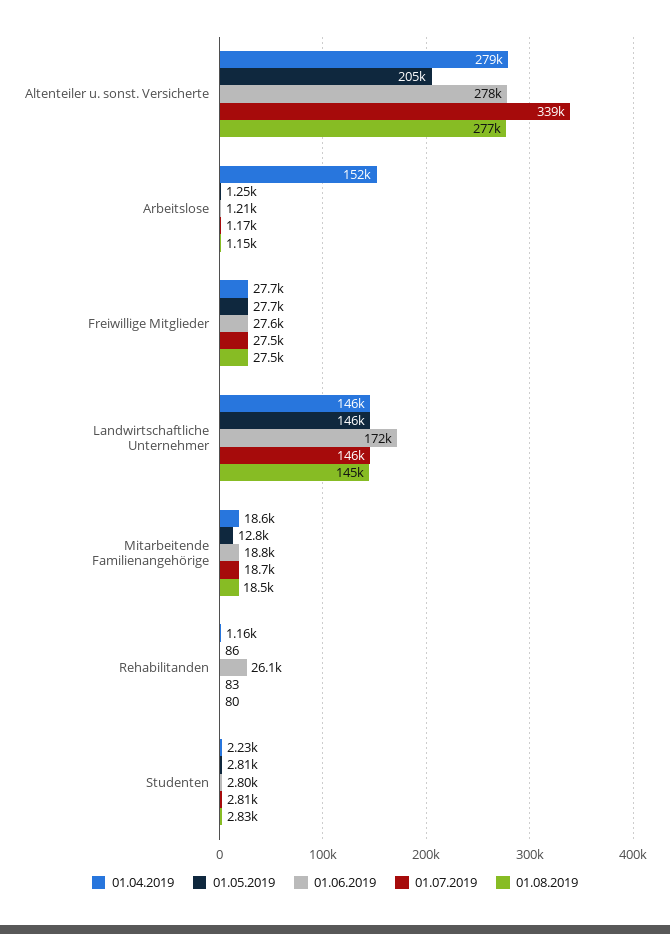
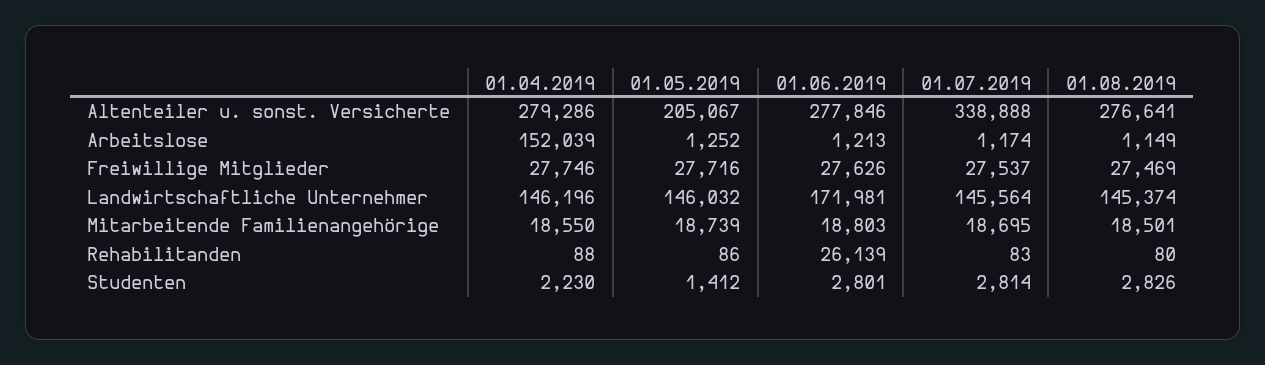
01.05.2019, Mitarbeitende Familienangehörige: 12800 -> 18739
01.04.2019, Rehabilitanden: 1160 -> 88
01.05.2019, Studenten: 2810 -> 1412

